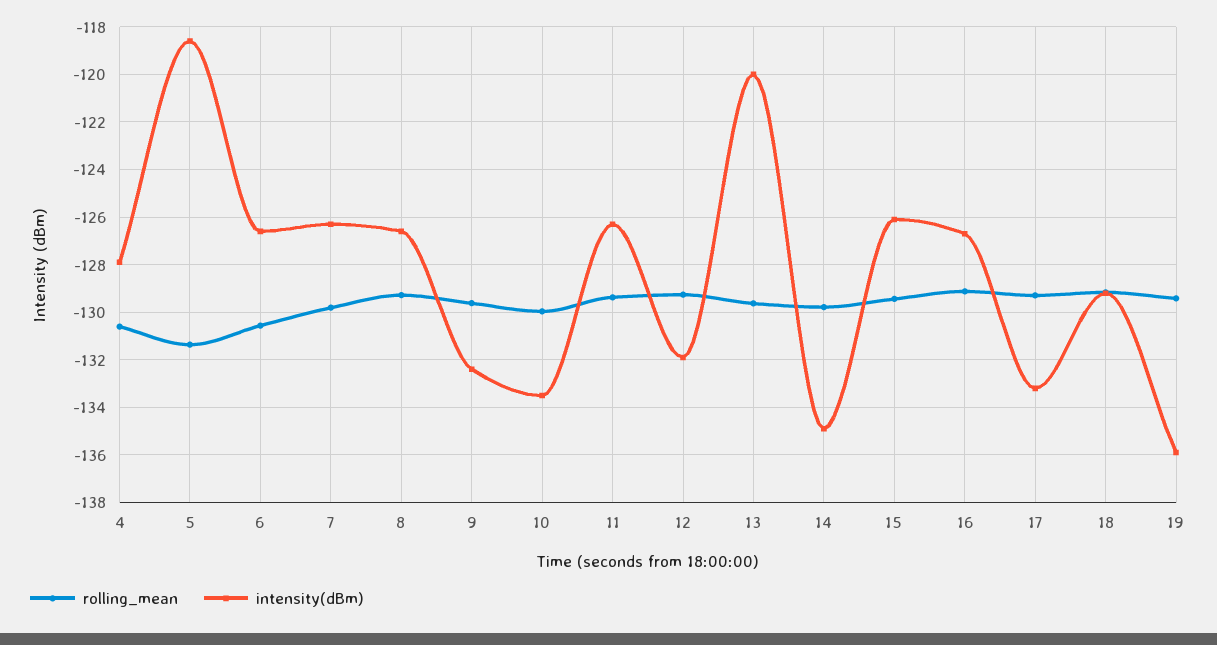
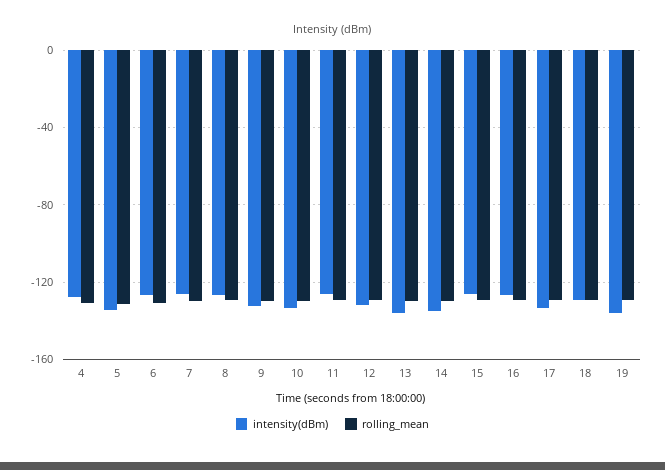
intensity(dBm), 5: -118.5 -> -135
intensity(dBm), 13: -120 -> -135

